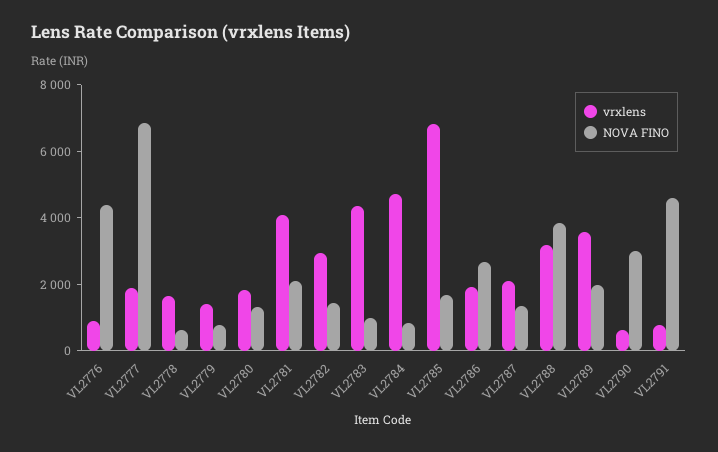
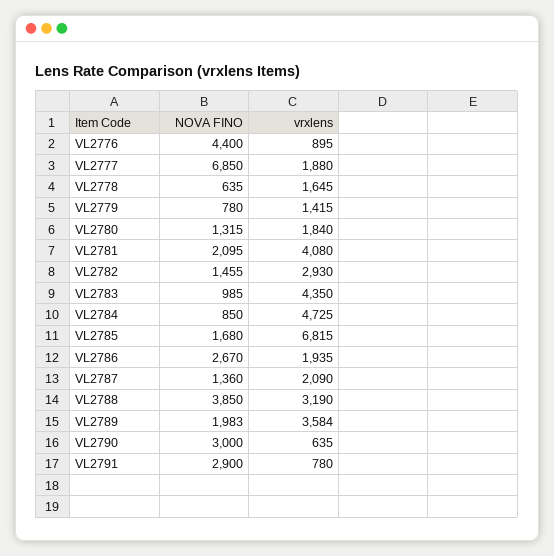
NOVA FINO, VL2791: 4500 -> 2900

